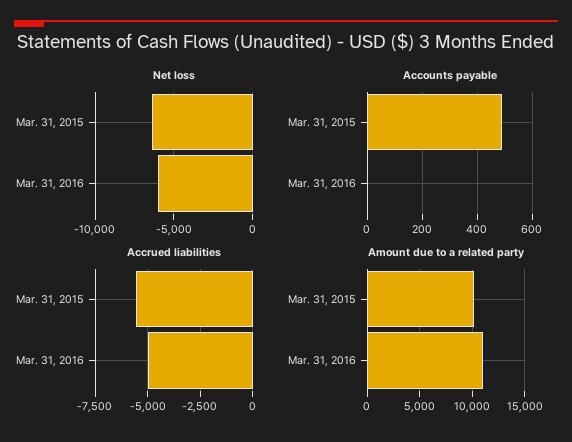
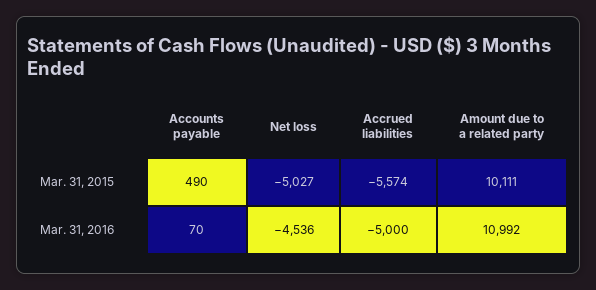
Net loss, Mar. 31, 2015: -6500 -> -5027
Net loss, Mar. 31, 2016: -6000 -> -4536
Accounts payable, Mar. 31, 2016: 0 -> 70

